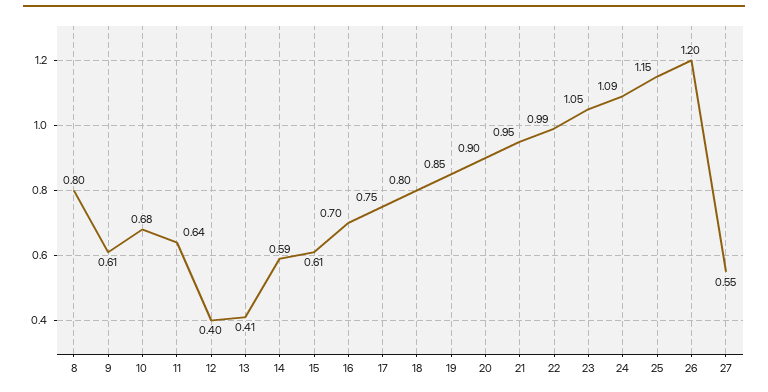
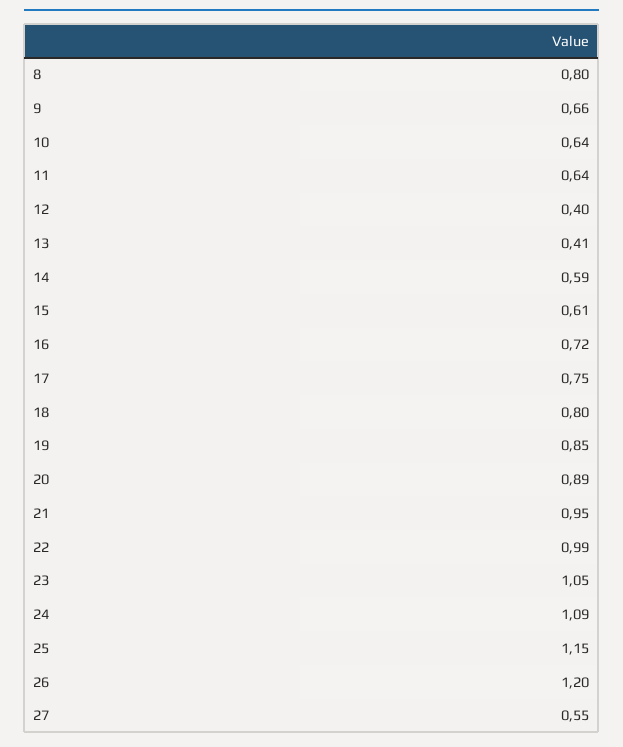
9: 0.61 -> 0.66
10: 0.68 -> 0.64
16: 0.7 -> 0.72
20: 0.9 -> 0.89

